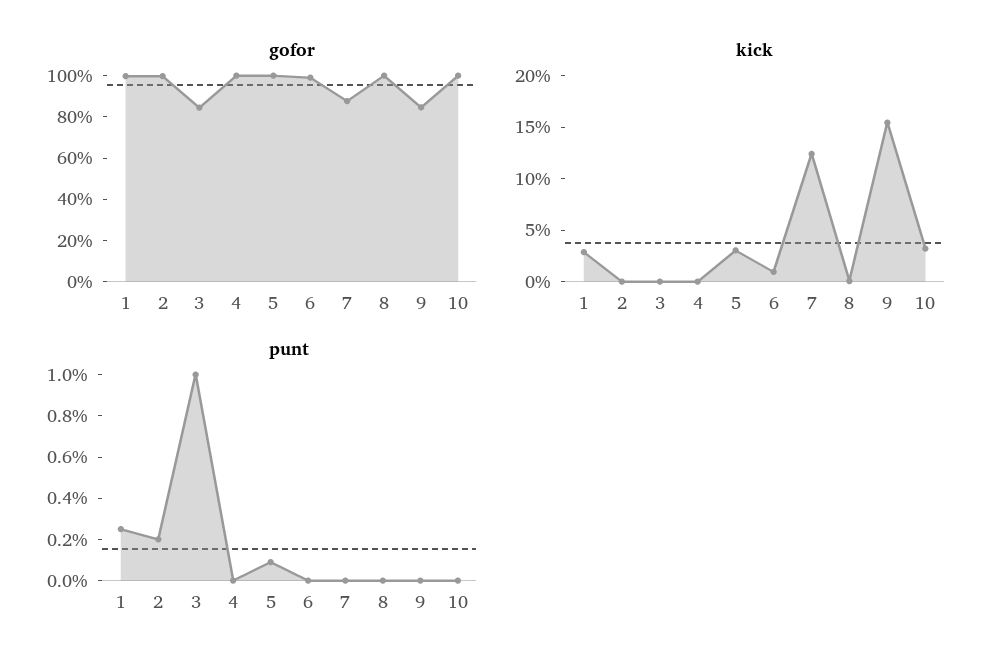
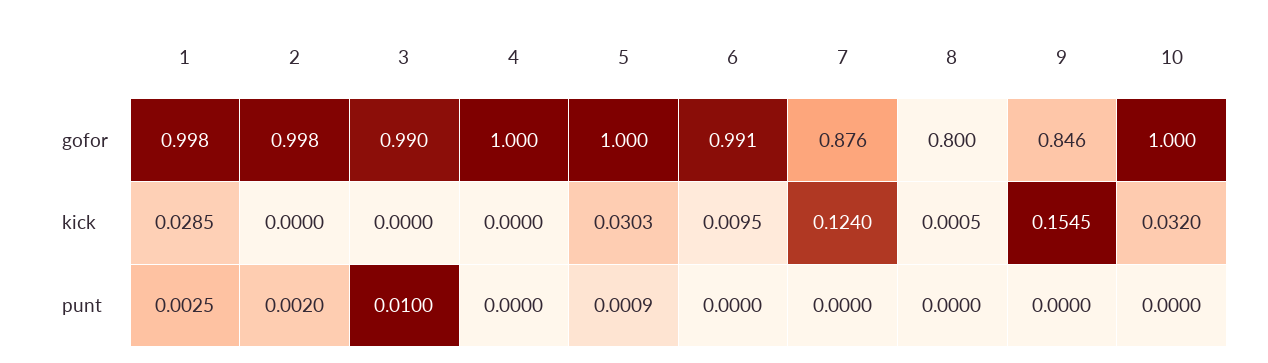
gofor, 3: 0.85 -> 0.99
gofor, 8: 1 -> 0.8

